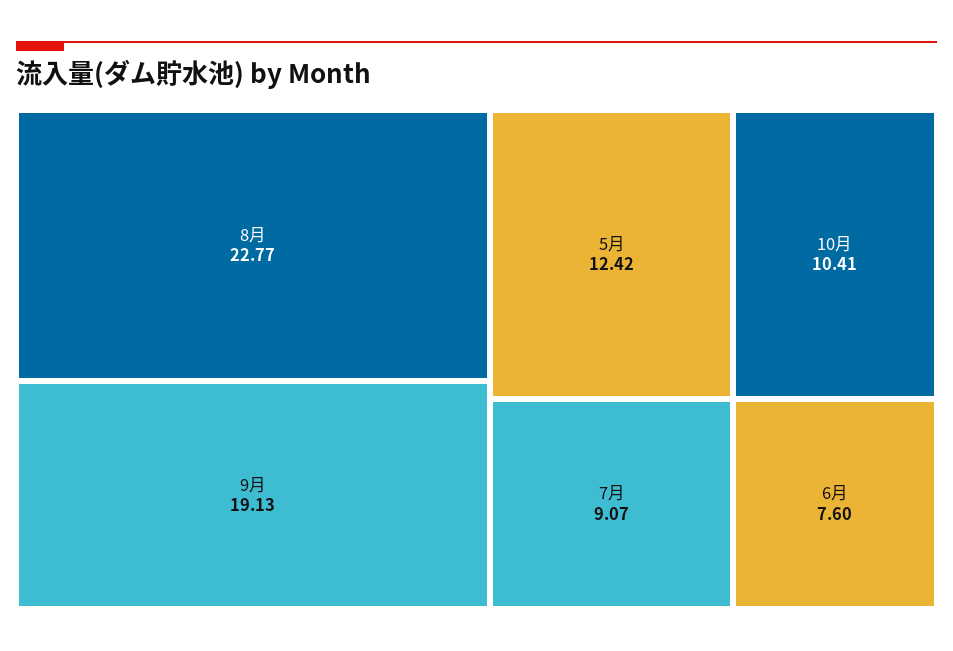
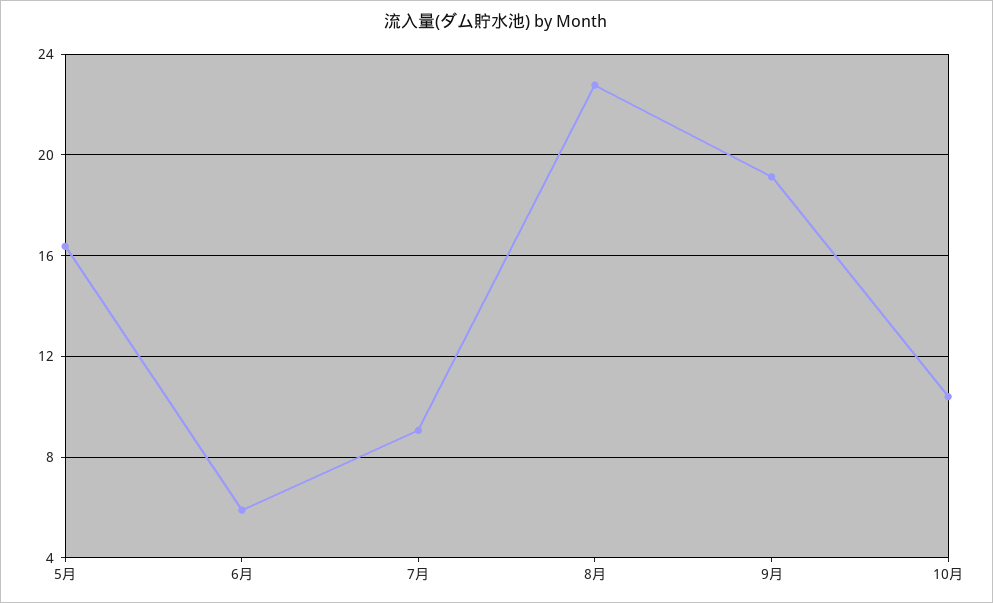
5月: 12.42 -> 16.5
6月: 7.6 -> 6

